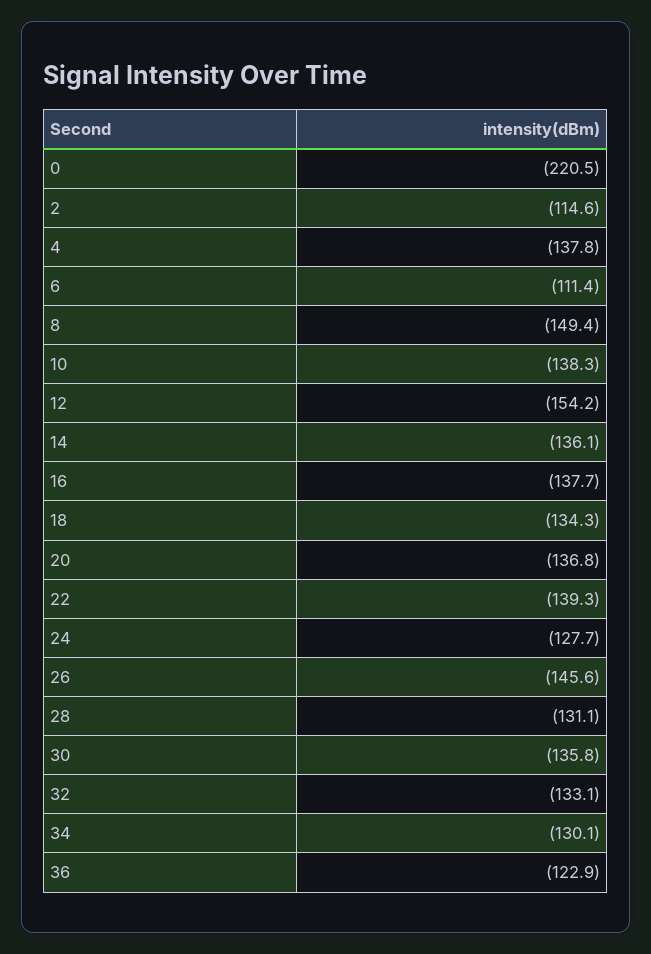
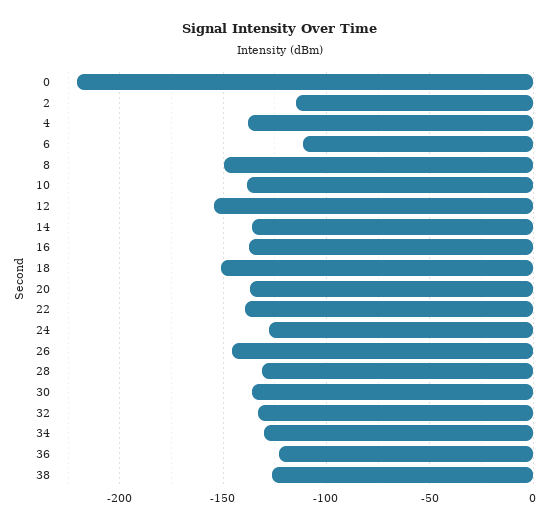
18: -134.3 -> -150
38: none -> -125

